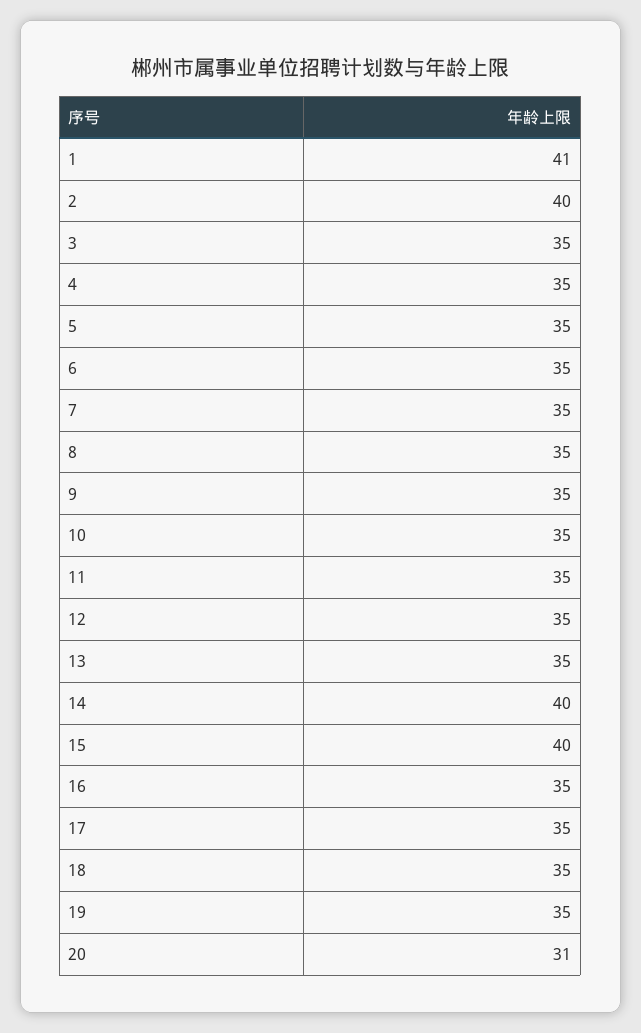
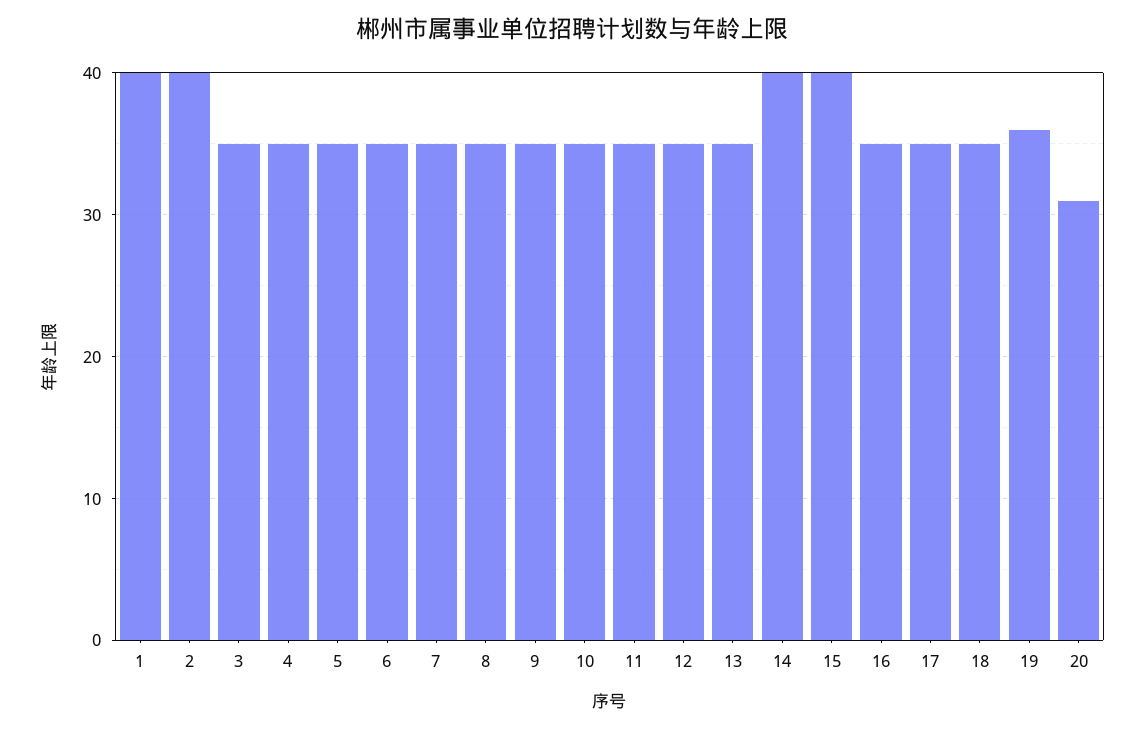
1: 41 -> 40
19: 35 -> 36

